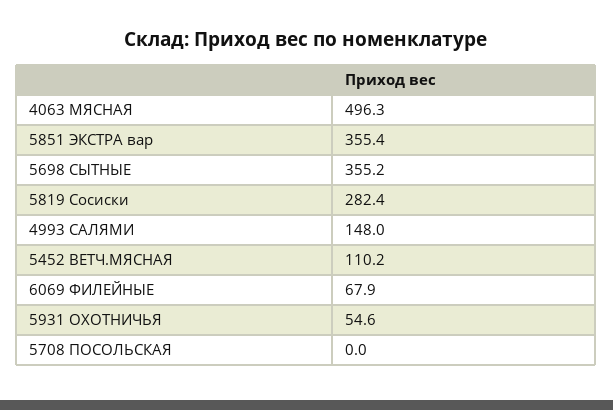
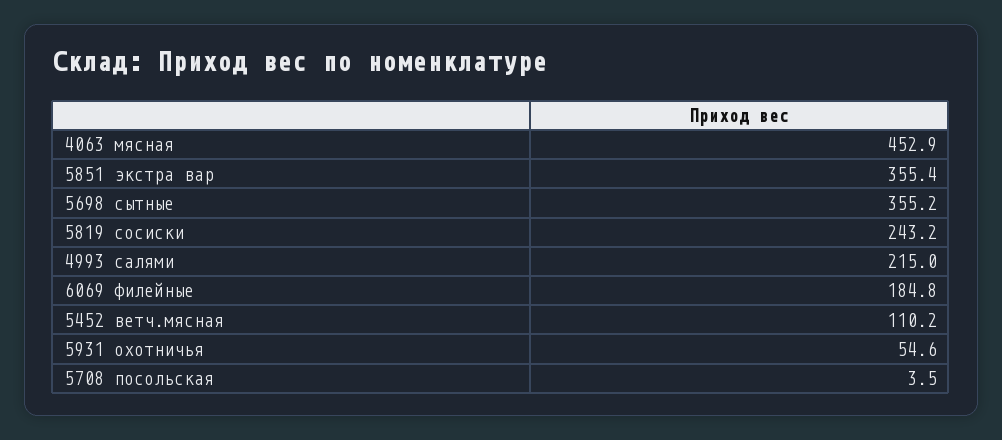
4063 МЯСНАЯ: 496.3 -> 452.9
5819 Сосиски: 282.4 -> 243.2
4993 САЛЯМИ: 148 -> 215
6069 ФИЛЕЙНЫЕ: 67.9 -> 184.8
5708 ПОСОЛЬСКАЯ: 0 -> 3.5

